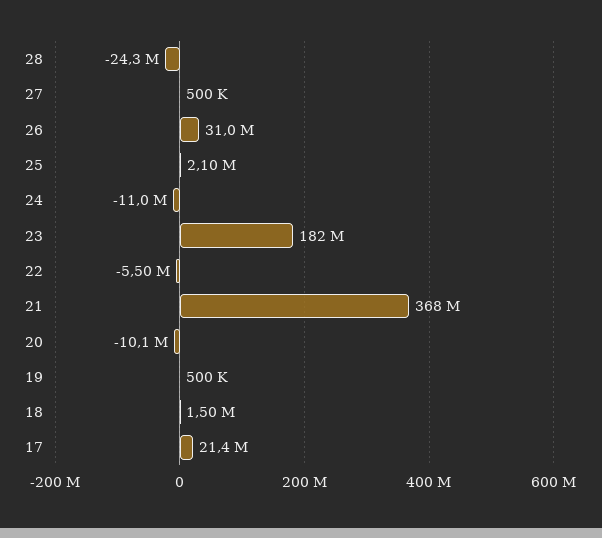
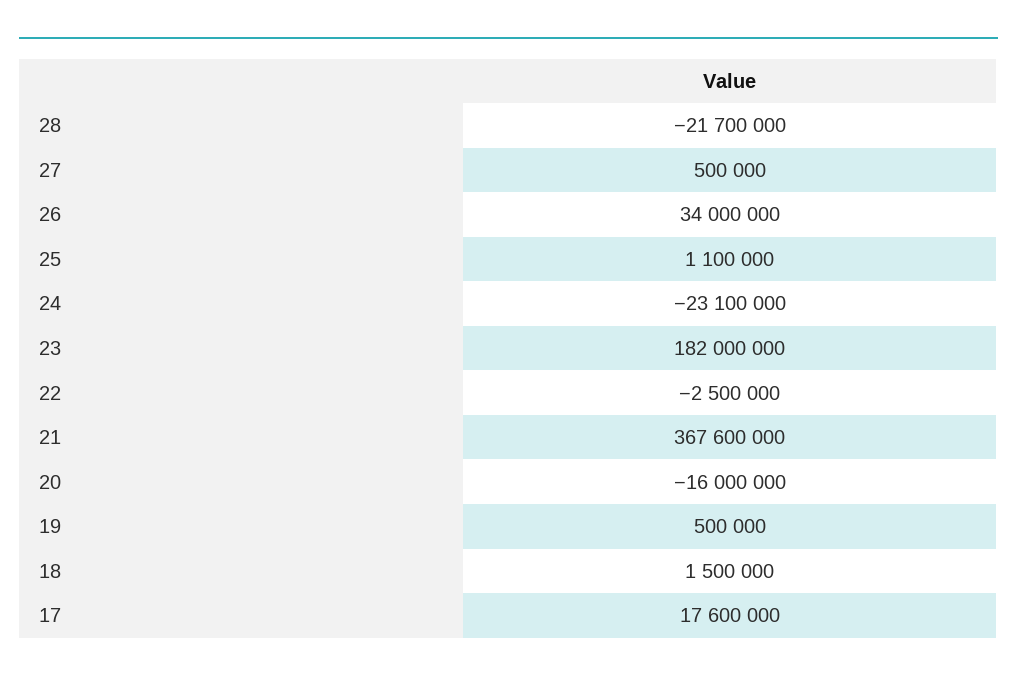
28: -24300000 -> -21700000
26: 31000000 -> 34000000
25: 2100000 -> 1100000
24: -11000000 -> -23100000
22: -5500000 -> -2500000
20: -10100000 -> -16000000
17: 21400000 -> 17600000

